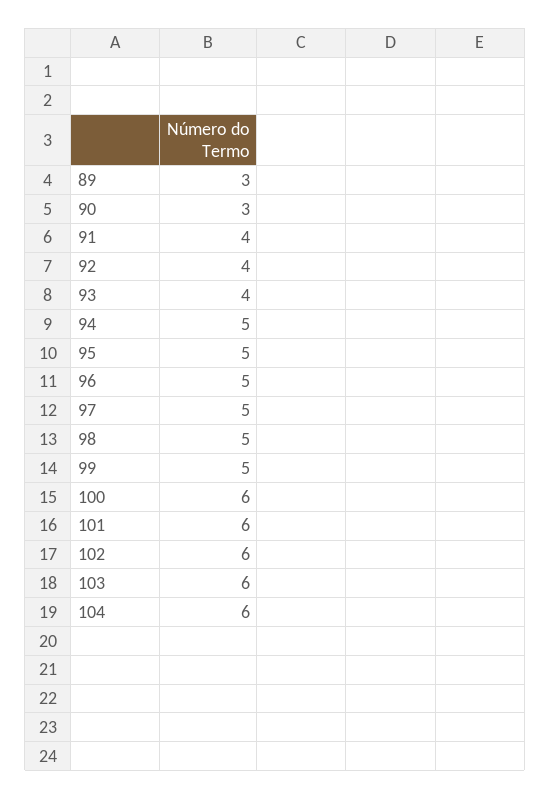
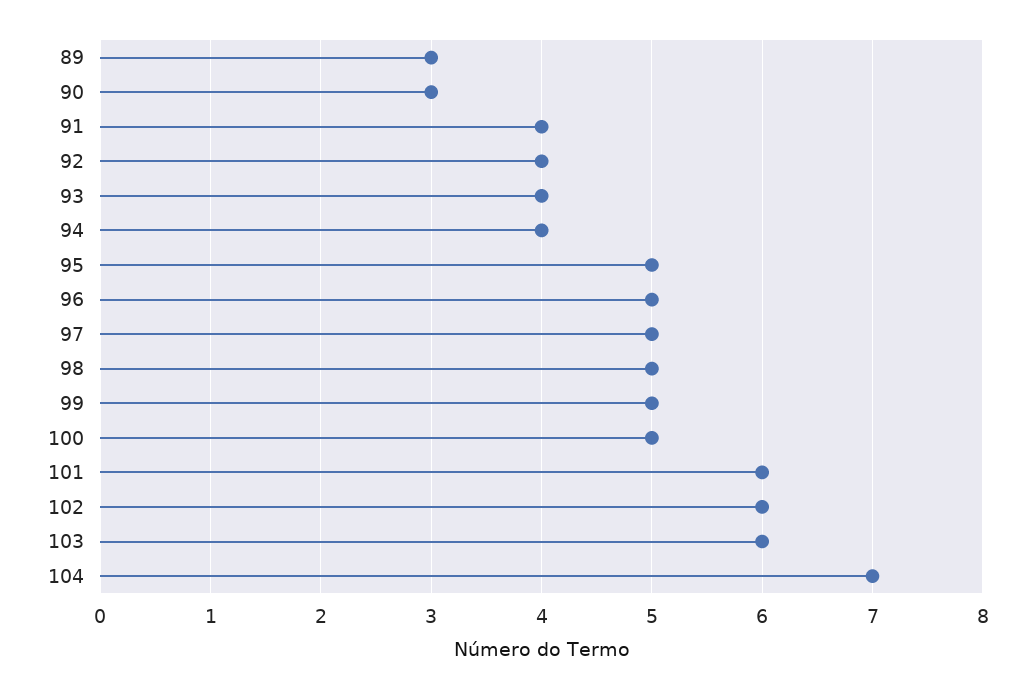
94: 5 -> 4
100: 6 -> 5
104: 6 -> 7

